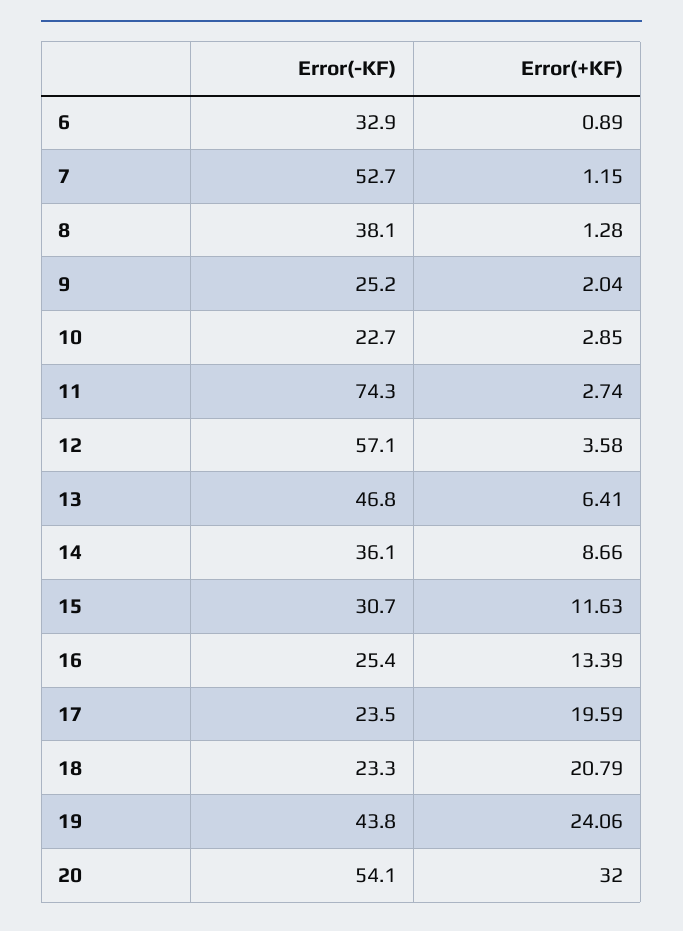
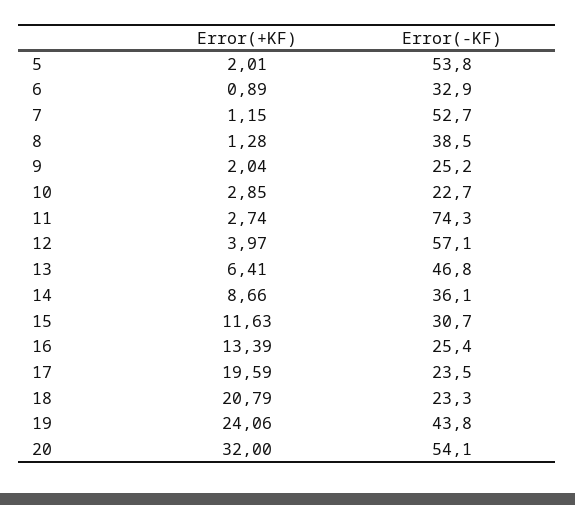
Error(-KF), 8: 38.1 -> 38.5
Error(+KF), 12: 3.58 -> 3.97
Error(+KF), 5: none -> 2.01
Error(-KF), 5: none -> 53.8

